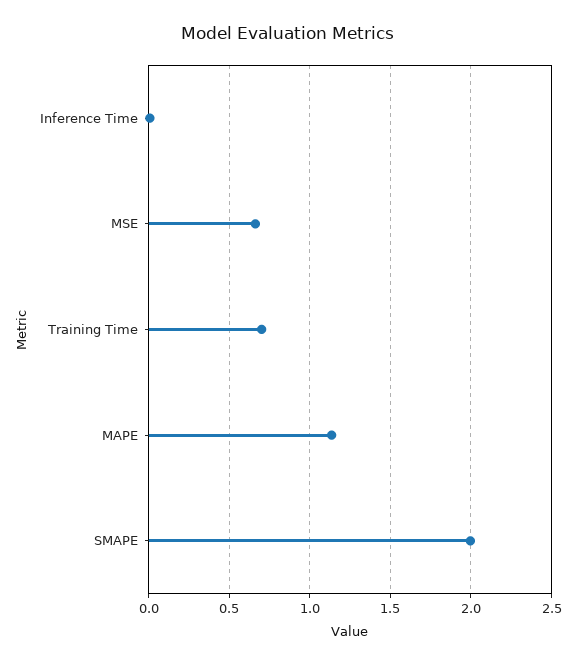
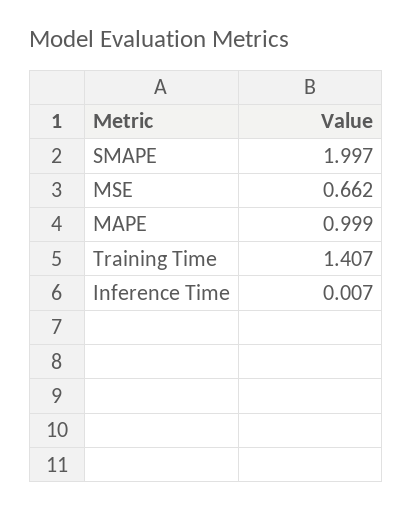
Training Time: 0.7 -> 1.407
MAPE: 1.15 -> 0.999

